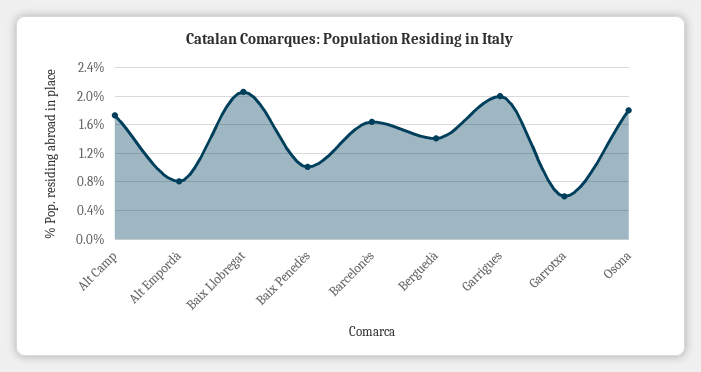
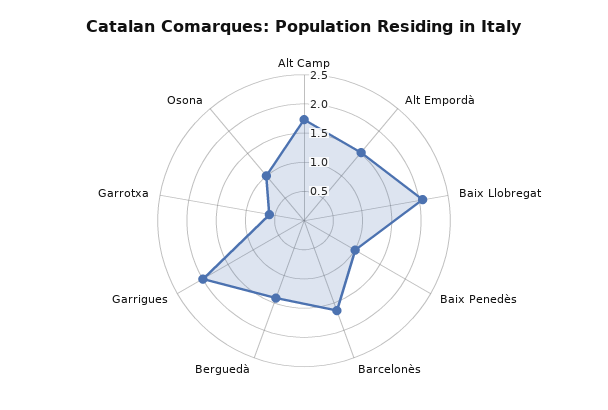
Alt Empordà: 0.8 -> 1.5
Osona: 1.8 -> 1

